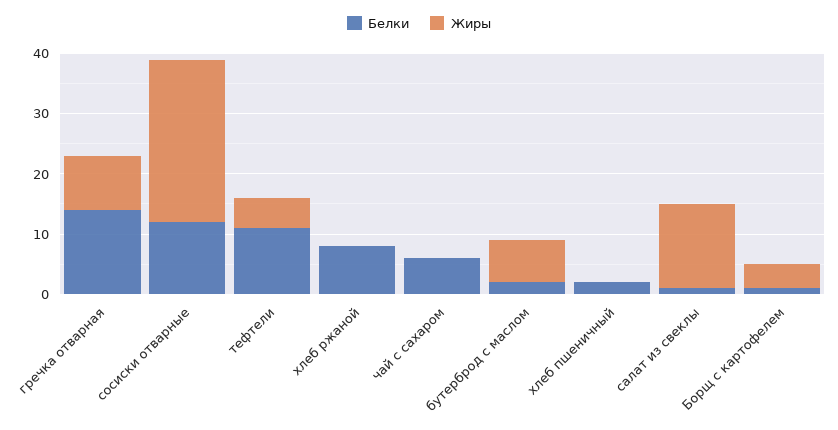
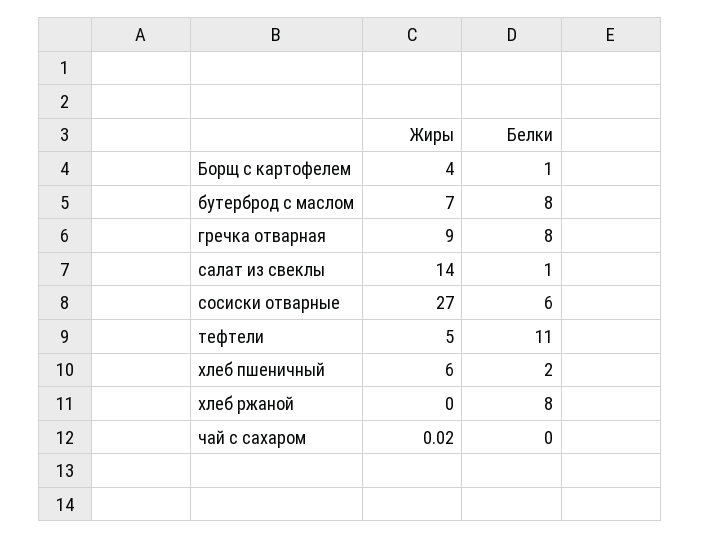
Белки, гречка отварная: 14 -> 8
Белки, сосиски отварные: 12 -> 6
Белки, чай с сахаром: 6 -> 0
Белки, бутерброд с маслом: 2 -> 8
Жиры, хлеб пшеничный: 0 -> 6

